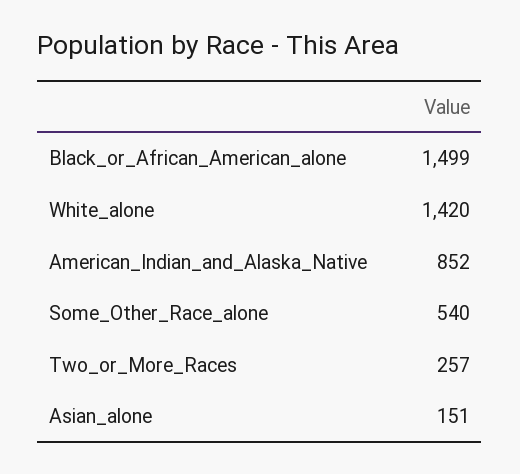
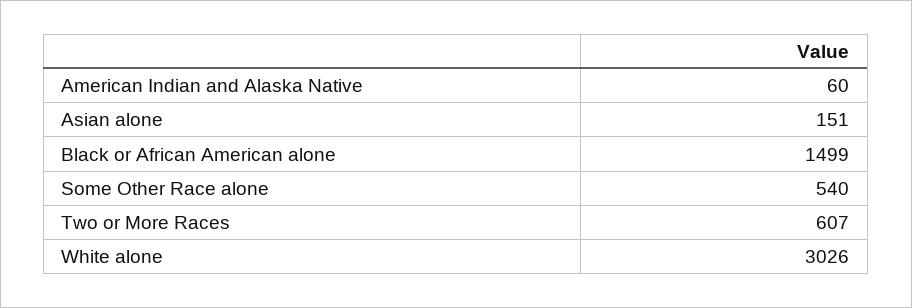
White_alone: 1420 -> 3026
American_Indian_and_Alaska_Native: 852 -> 60
Two_or_More_Races: 257 -> 607

